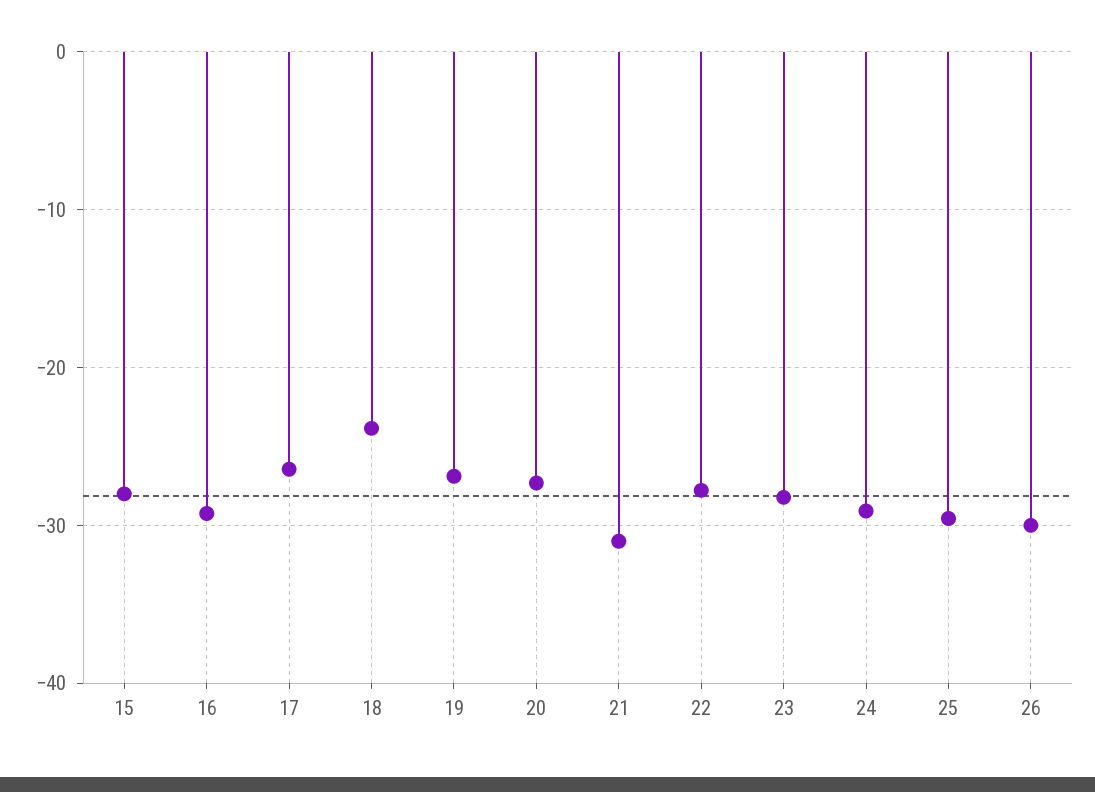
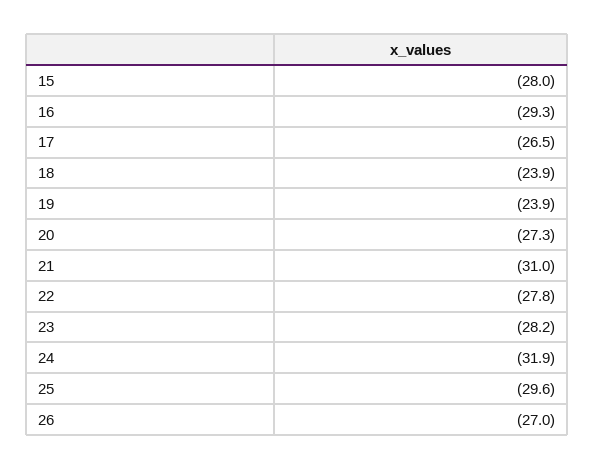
19: -27 -> -23.9
24: -29 -> -31.9
26: -30 -> -27

